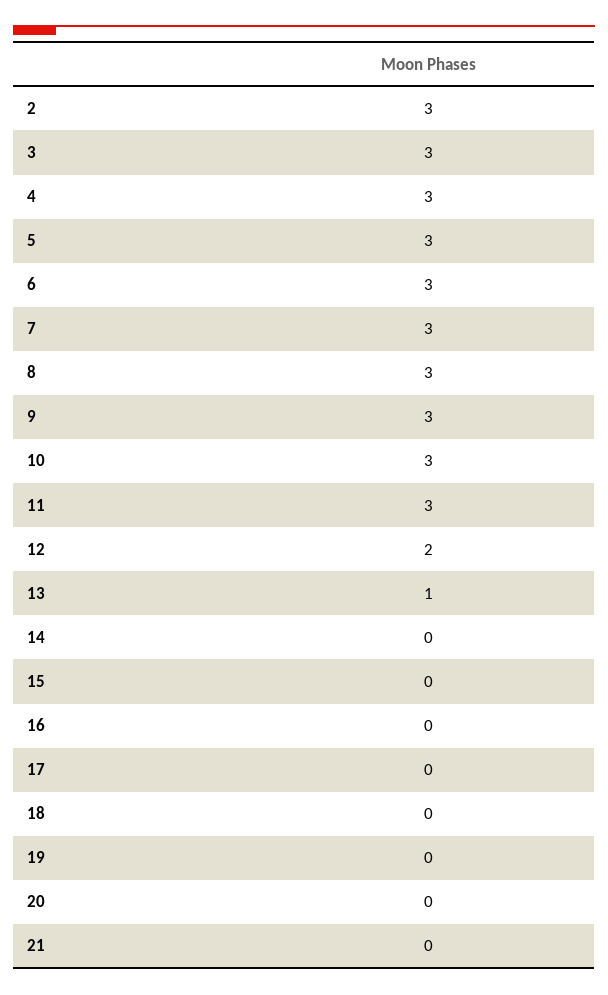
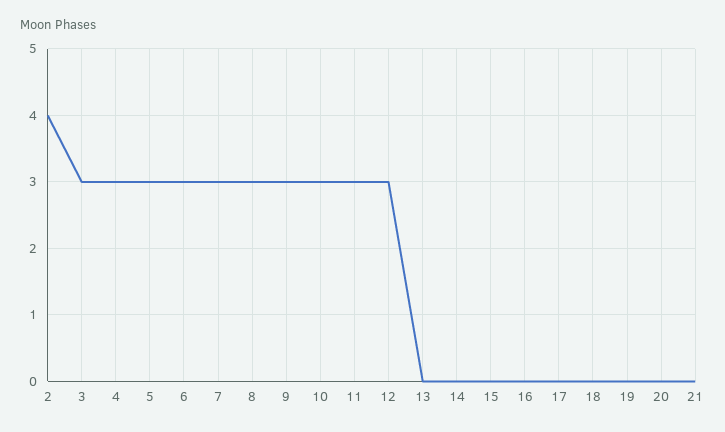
2: 3 -> 4
12: 2 -> 3
13: 1 -> 0

